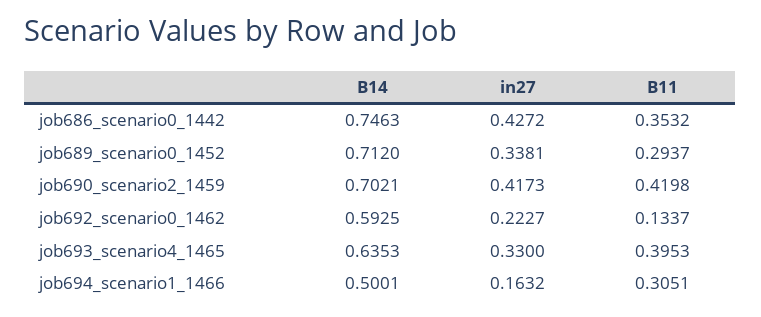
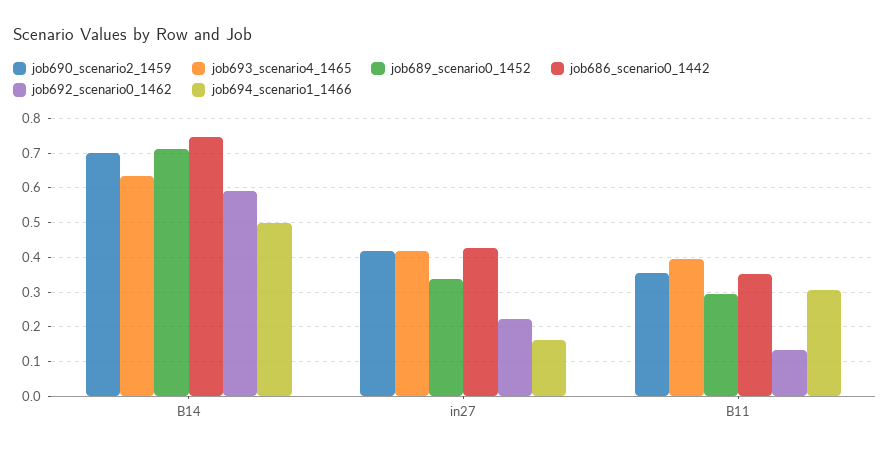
job690_scenario2_1459, B11: 0.4198 -> 0.36
job693_scenario4_1465, in27: 0.33 -> 0.42

